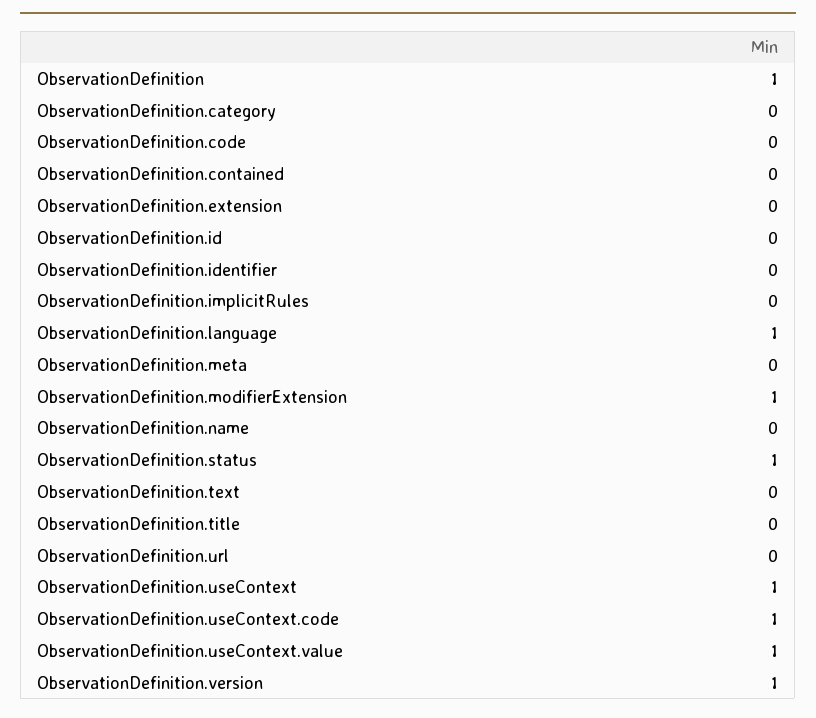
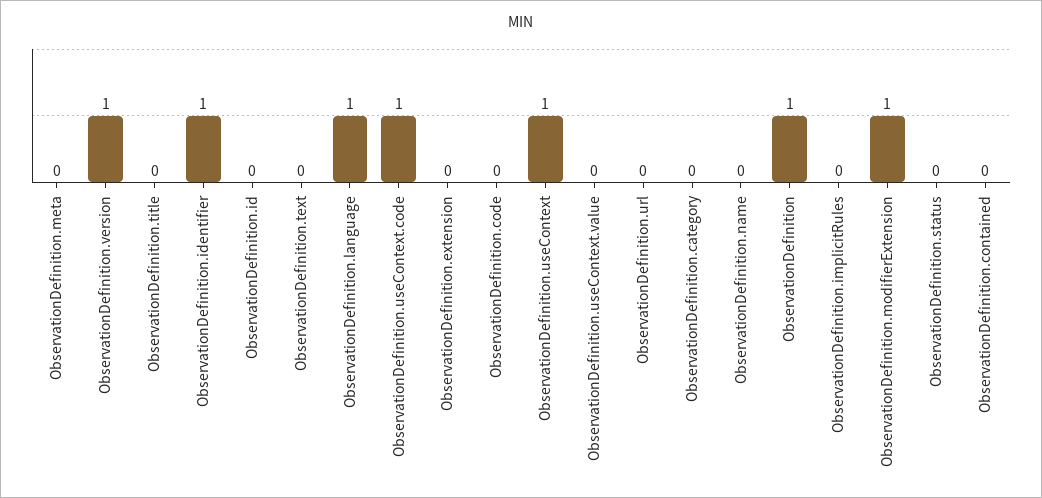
ObservationDefinition.identifier: 0 -> 1
ObservationDefinition.status: 1 -> 0
ObservationDefinition.useContext.value: 1 -> 0

